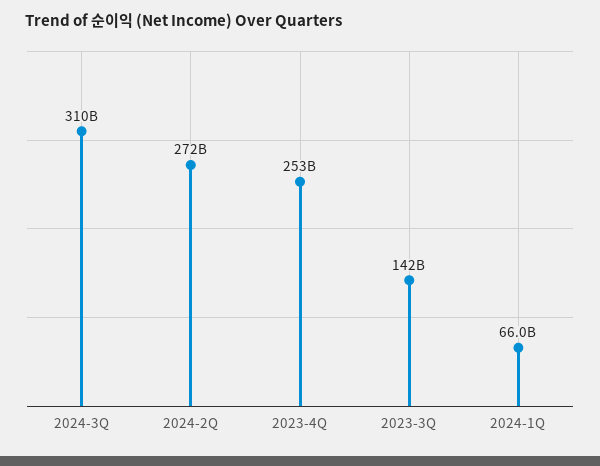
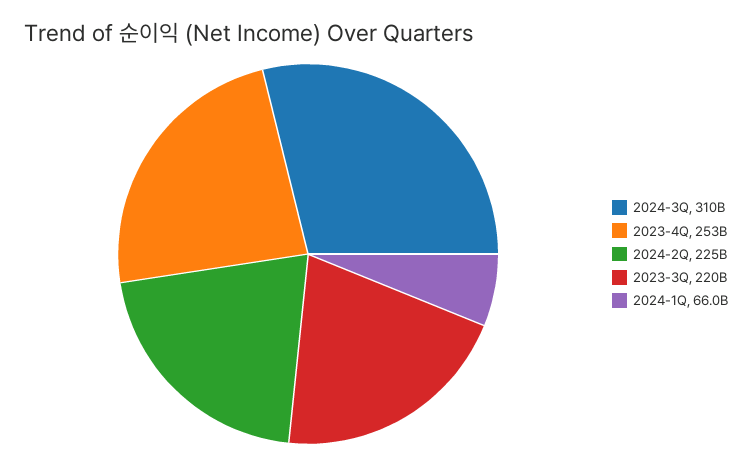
2024-2Q: 272000000000 -> 225000000000
2023-3Q: 142000000000 -> 220000000000

